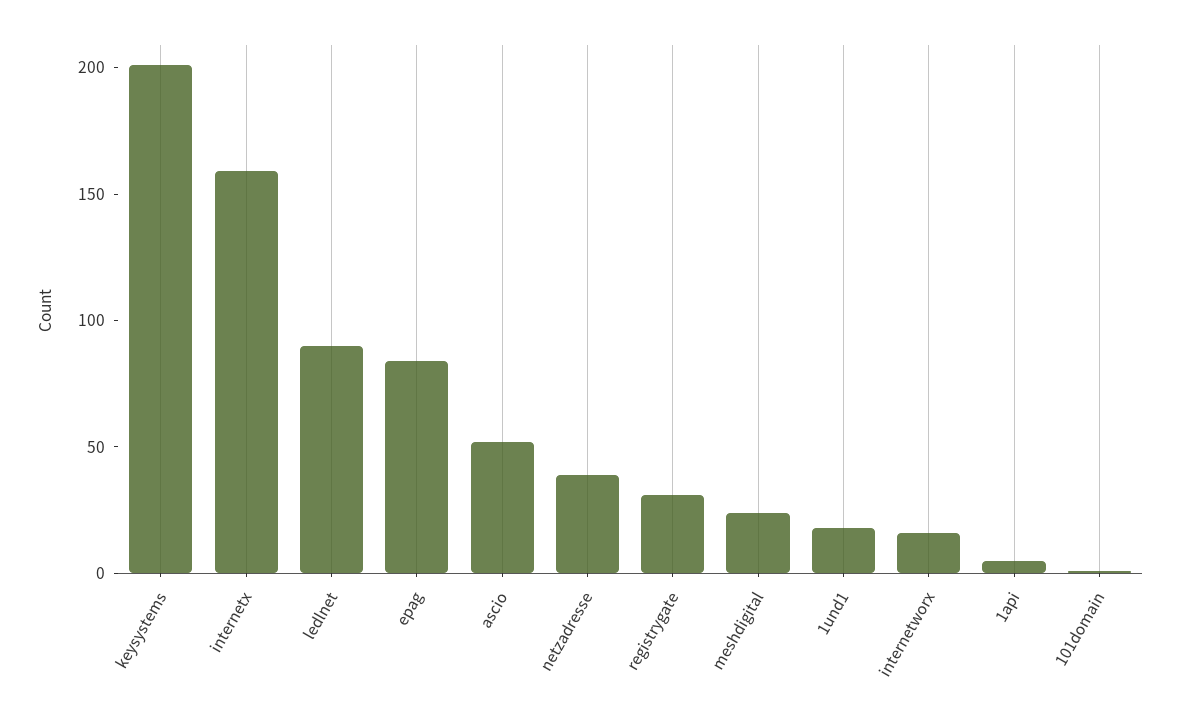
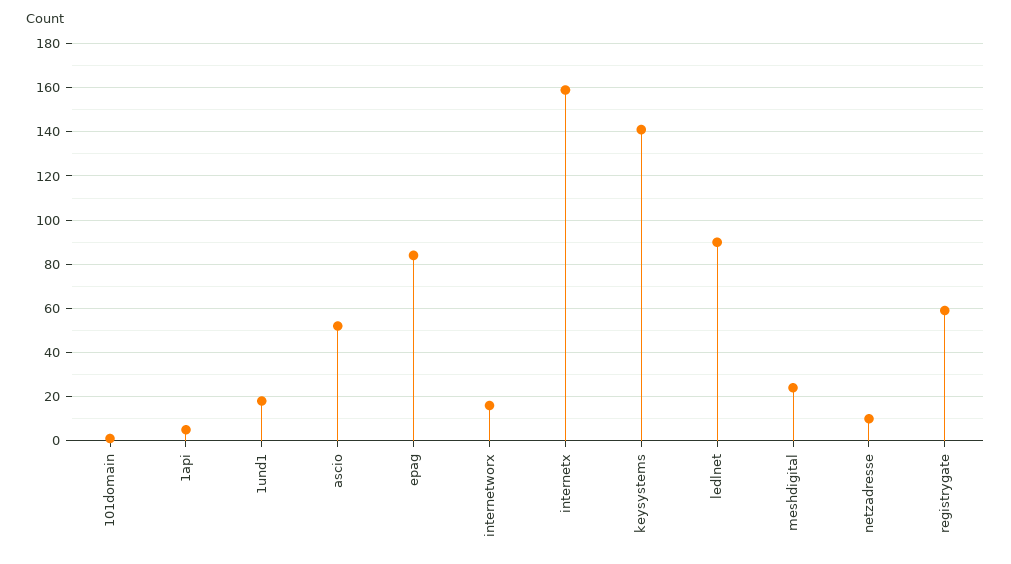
keysystems: 200 -> 140
netzadresse: 40 -> 10
registrygate: 30 -> 60

